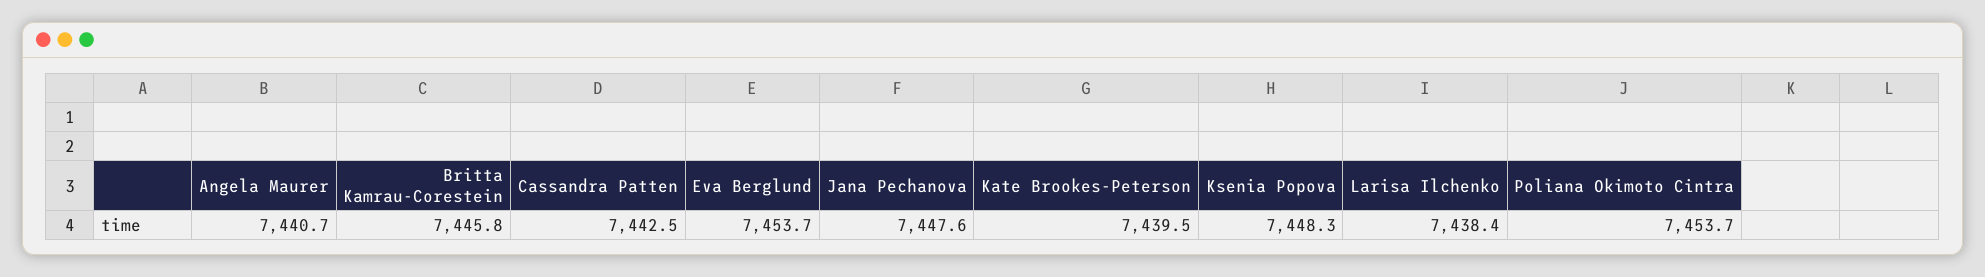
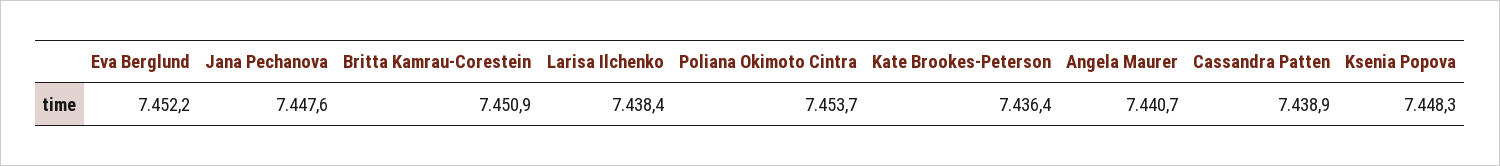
Britta Kamrau-Corestein: 7445.8 -> 7450.9
Cassandra Patten: 7442.5 -> 7438.9
Eva Berglund: 7453.7 -> 7452.2
Kate Brookes-Peterson: 7439.5 -> 7436.4

